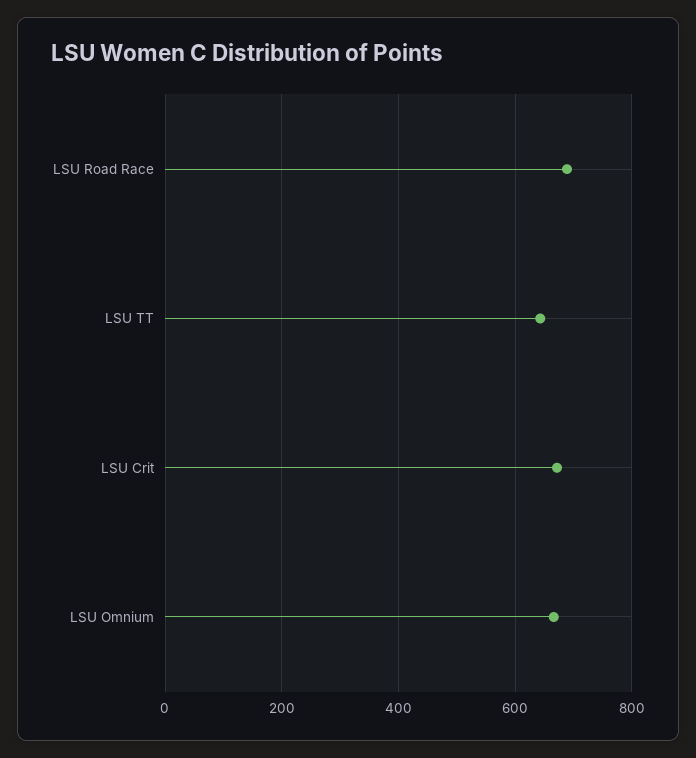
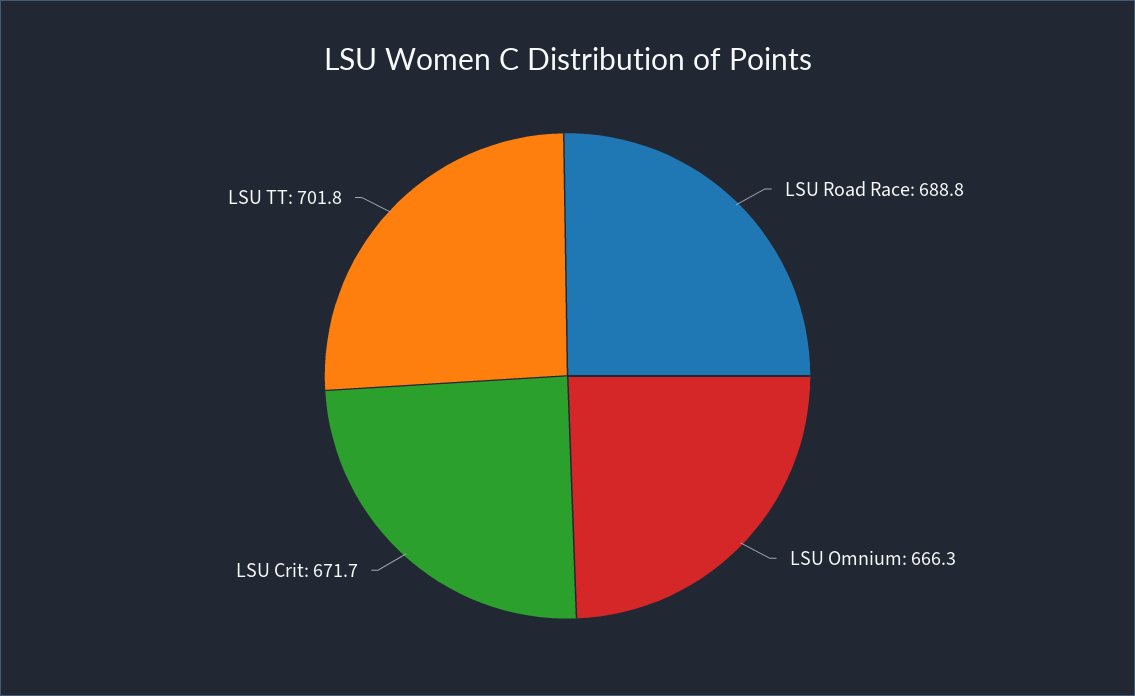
LSU TT: 640 -> 701.8

